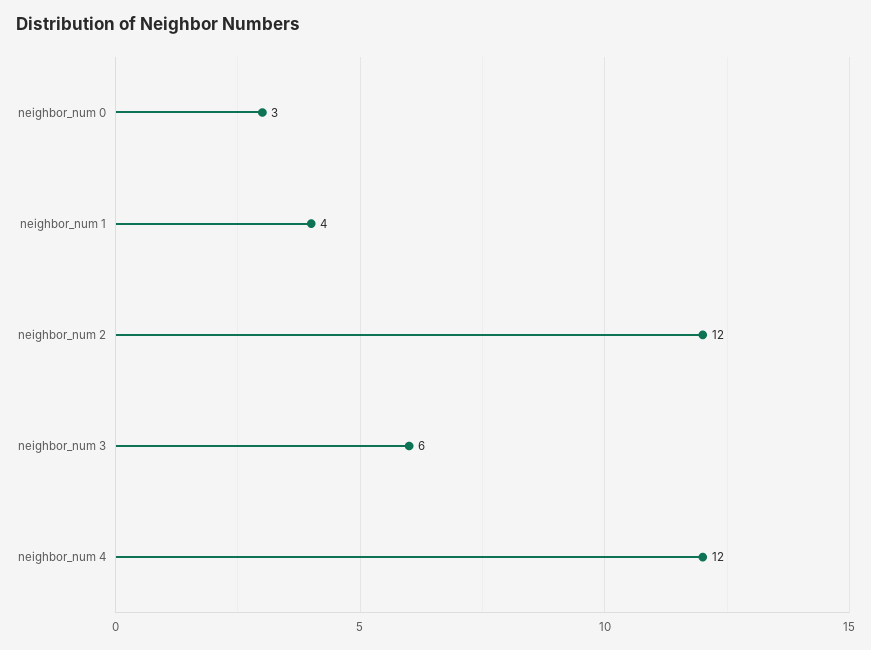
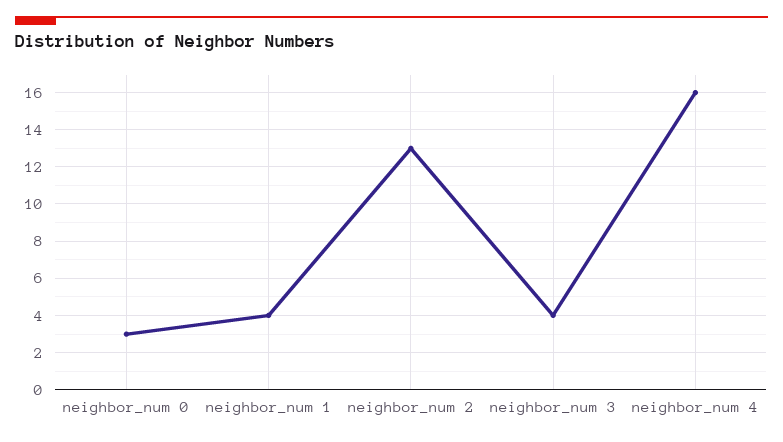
neighbor_num 2: 12 -> 13
neighbor_num 3: 6 -> 4
neighbor_num 4: 12 -> 16

